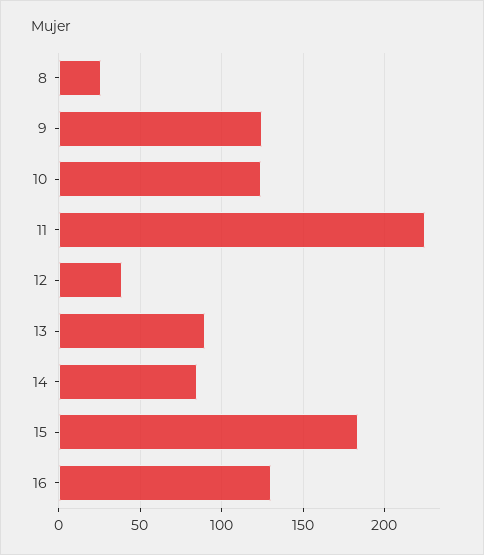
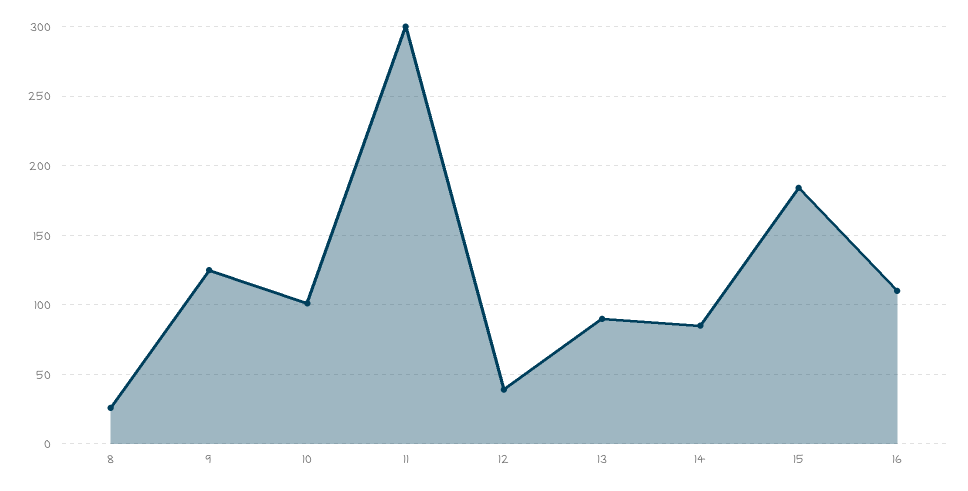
10: 125 -> 100
11: 225 -> 300
16: 130 -> 110

